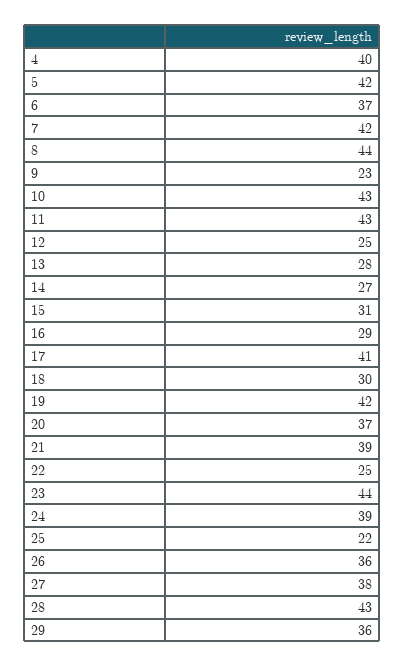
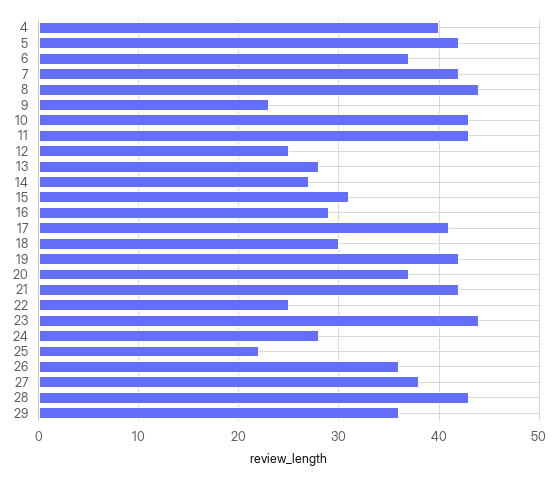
21: 39 -> 42
24: 39 -> 28

